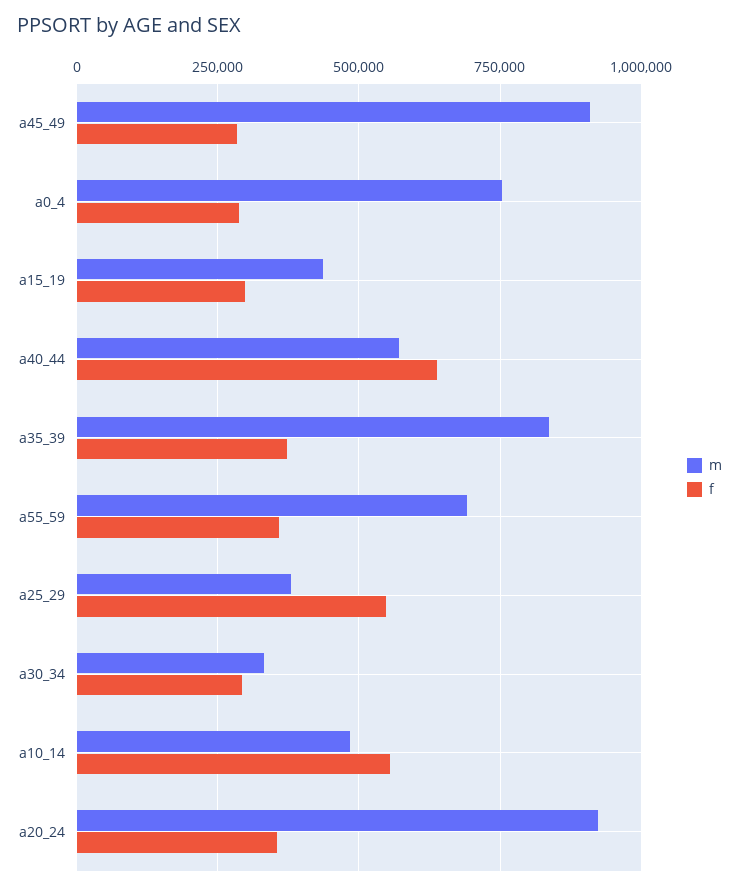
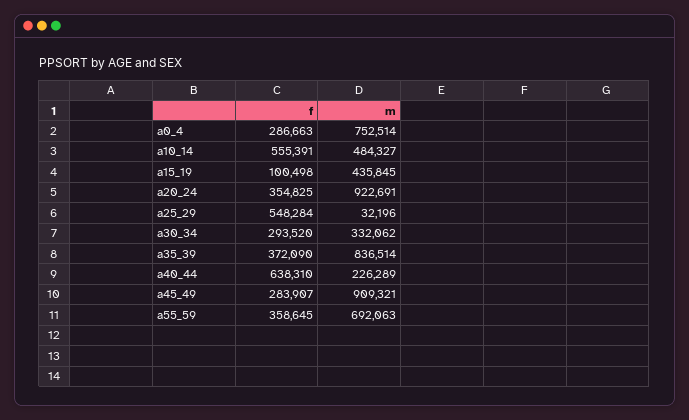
f, a15_19: 300000 -> 100498
m, a40_44: 575000 -> 226289
m, a25_29: 375000 -> 32196

